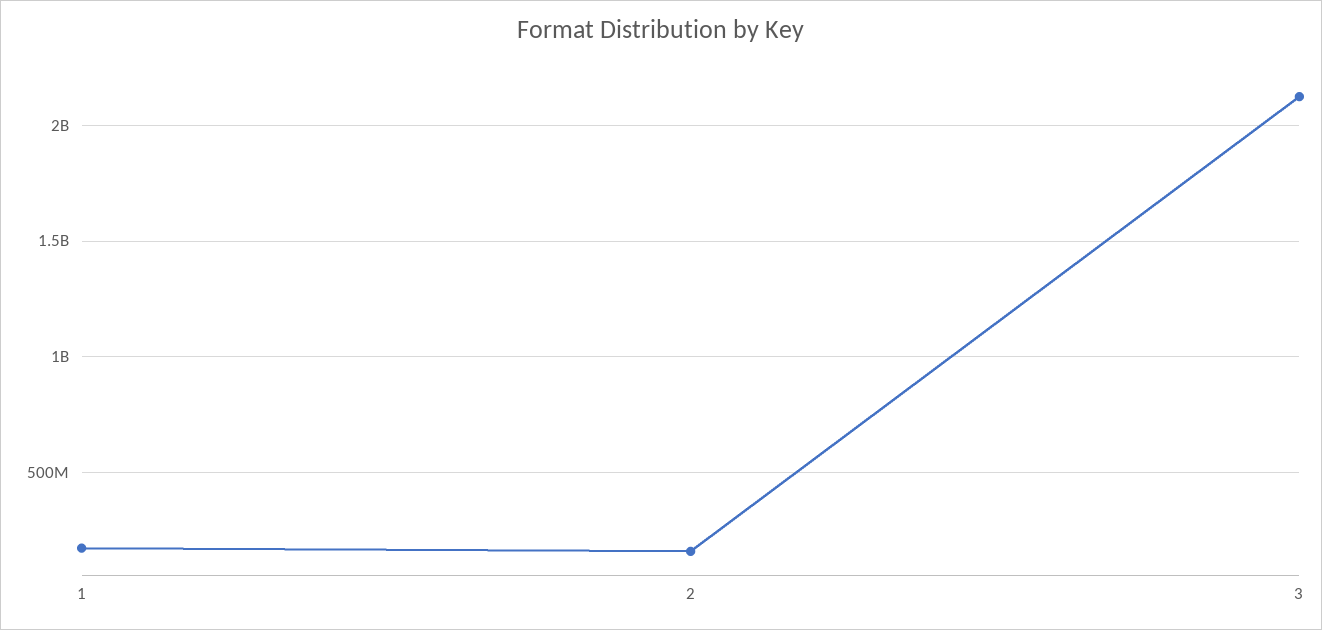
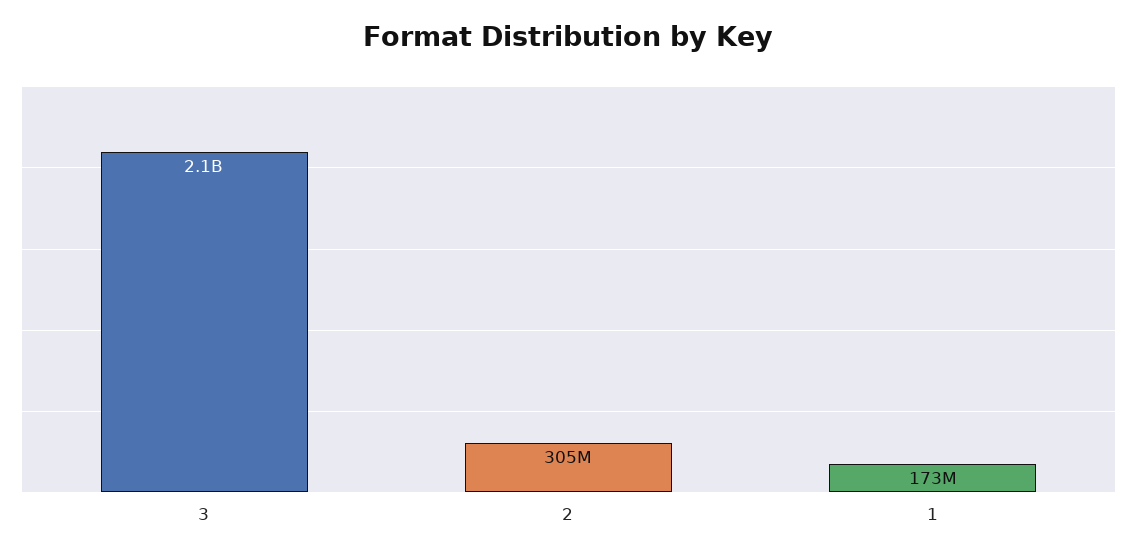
2: 150000000 -> 305000000

